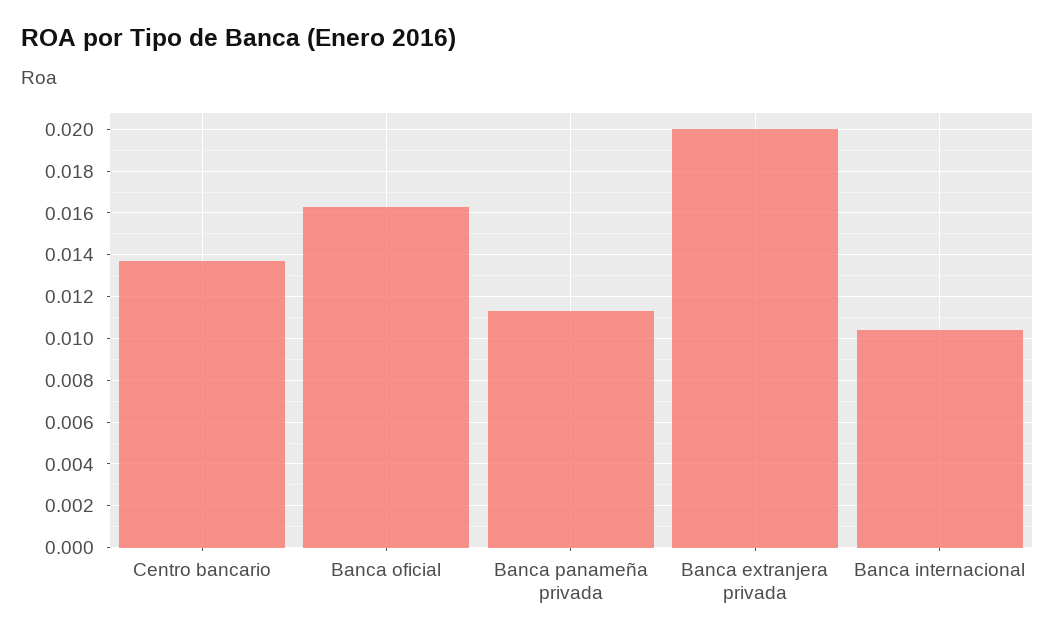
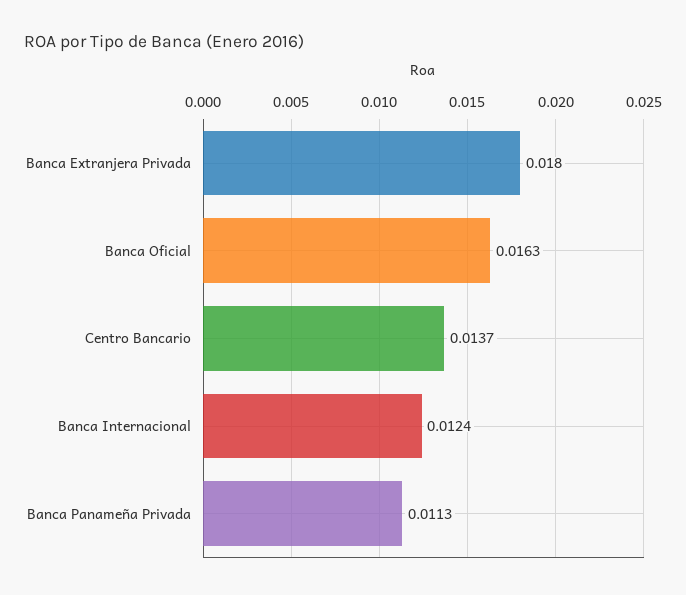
Banca extranjera privada: 0.02 -> 0.018
Banca internacional: 0.0105 -> 0.0124

